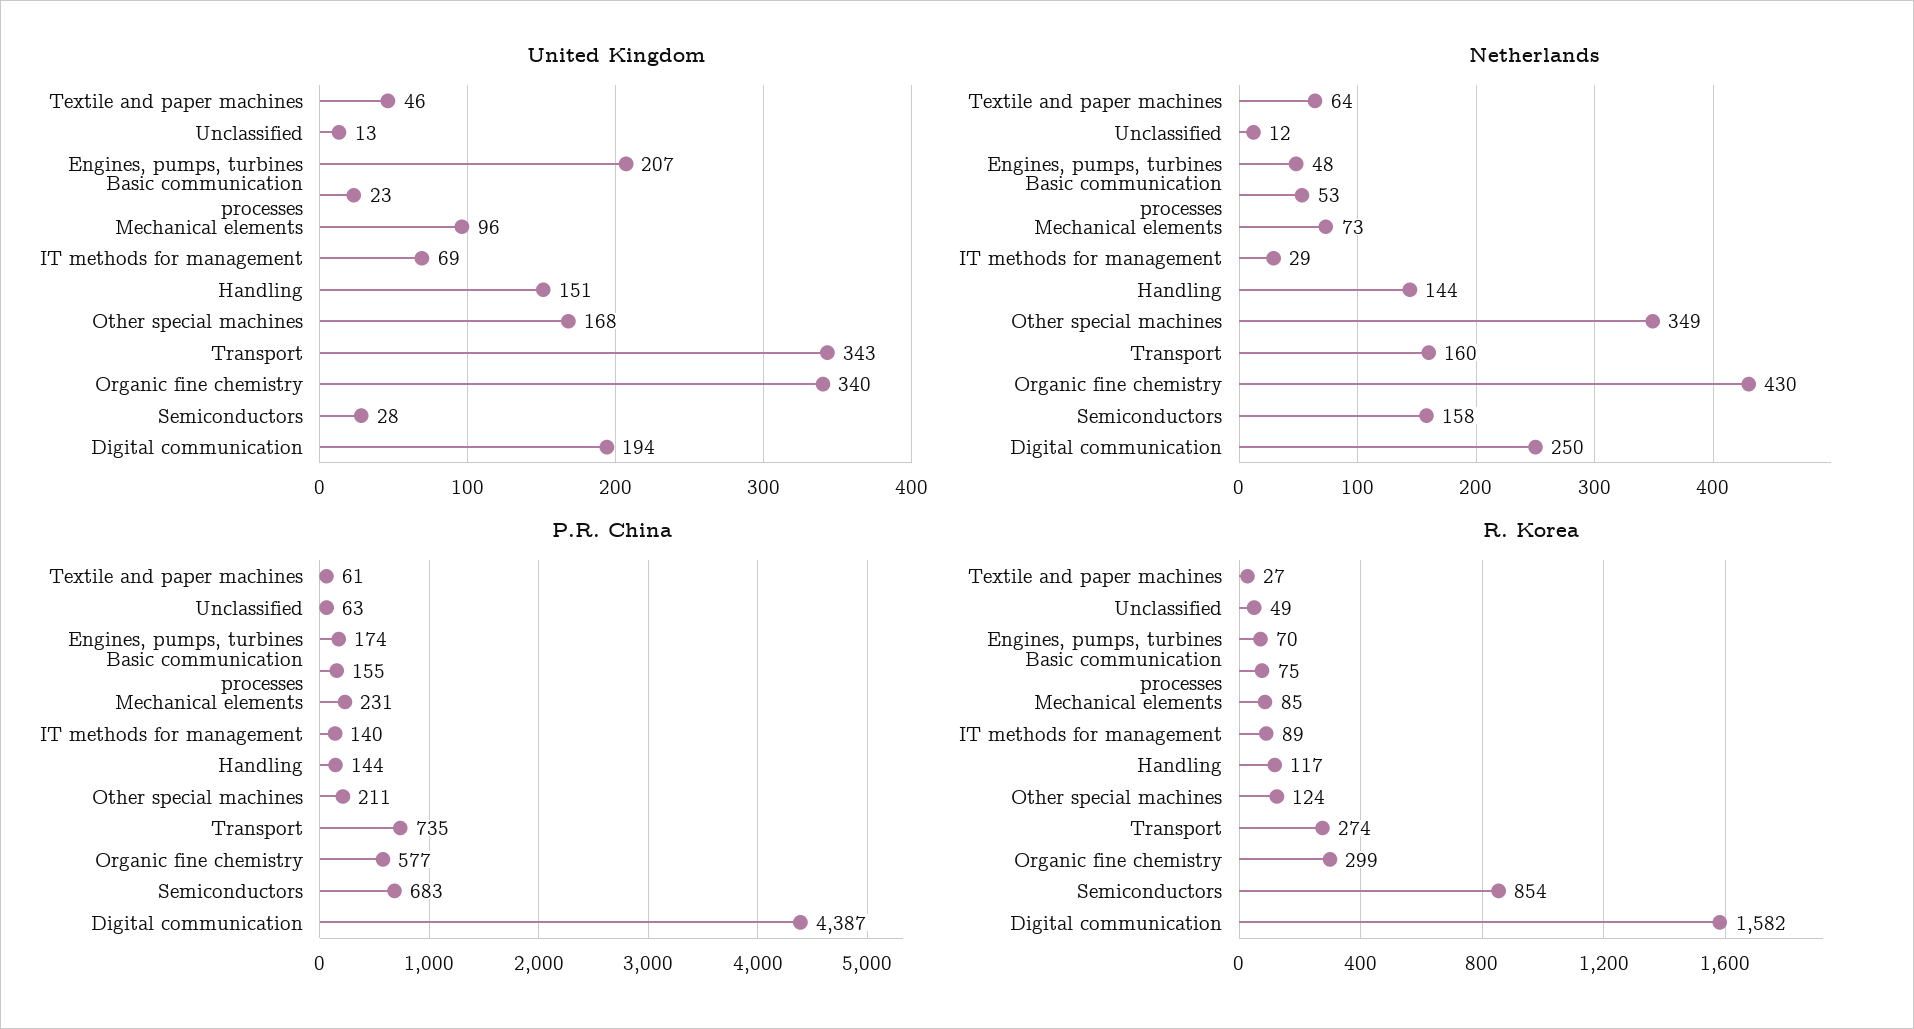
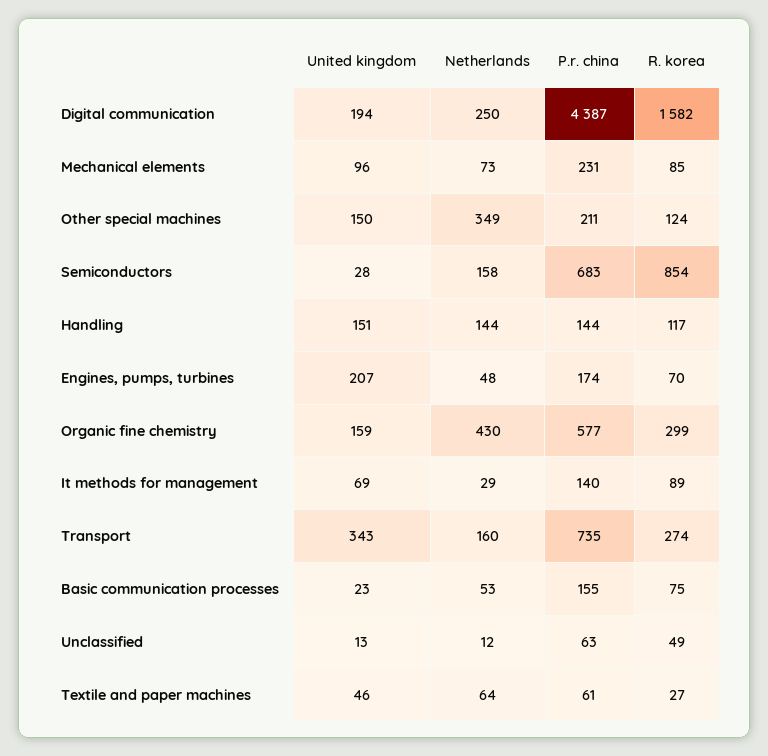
United Kingdom, Other special machines: 168 -> 150
United Kingdom, Organic fine chemistry: 340 -> 159

